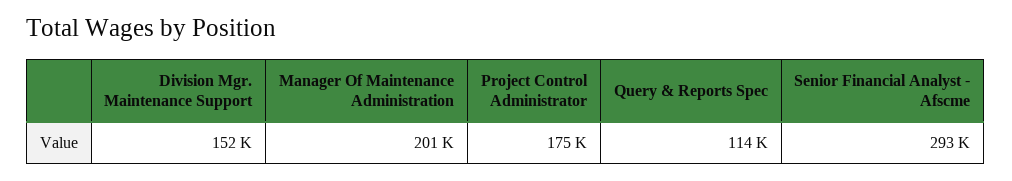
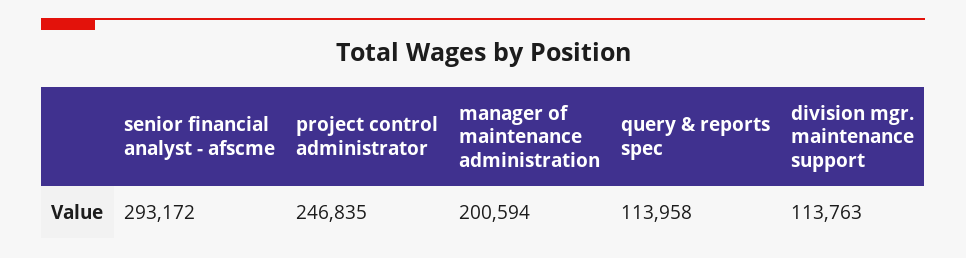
Division Mgr. Maintenance Support: 152000 -> 113763
Project Control Administrator: 175000 -> 246835

